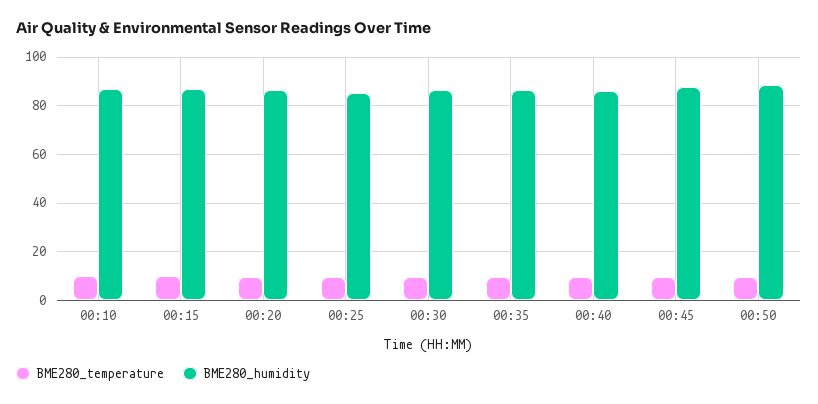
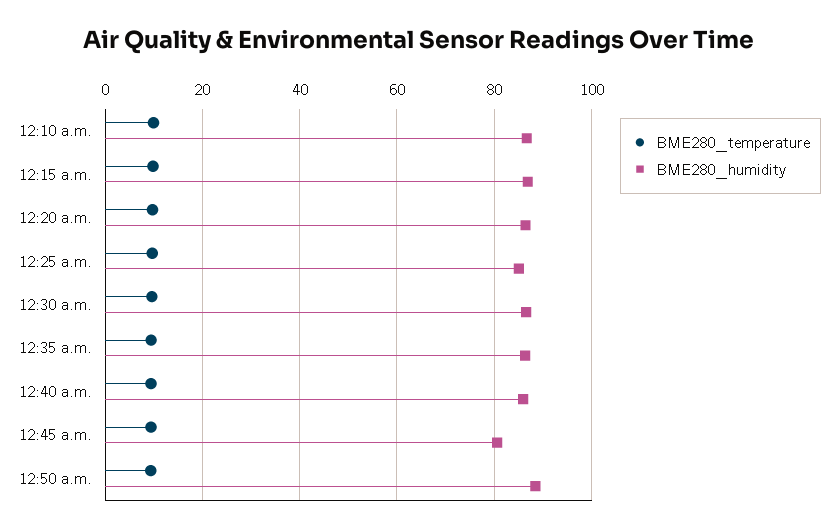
BME280_humidity, 00:45: 87.5 -> 80

